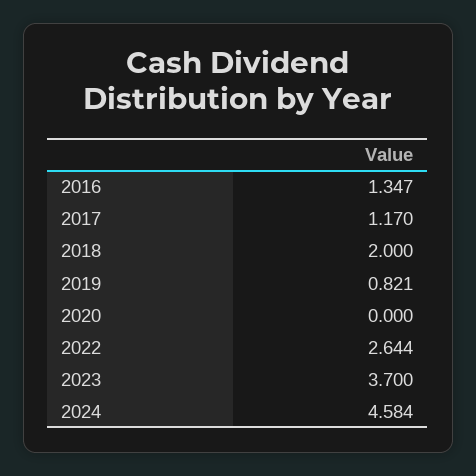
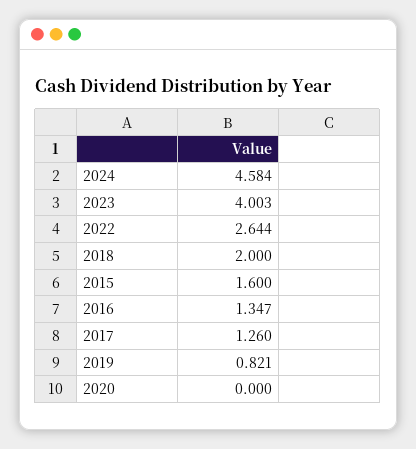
2017: 1.17 -> 1.26
2023: 3.7 -> 4.003
2015: none -> 1.6

